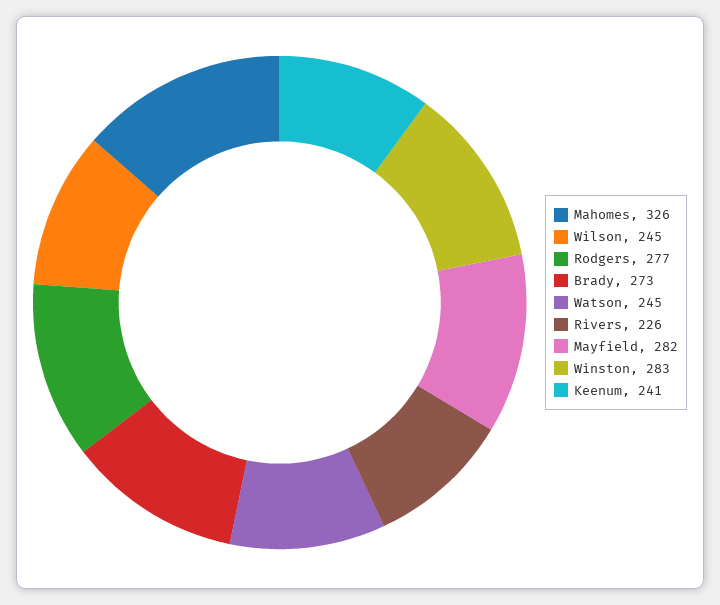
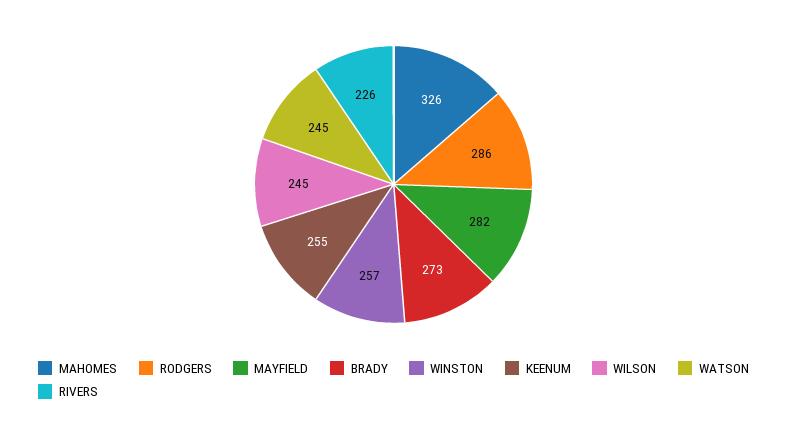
Rodgers: 277 -> 286
Winston: 283 -> 257
Keenum: 241 -> 255

